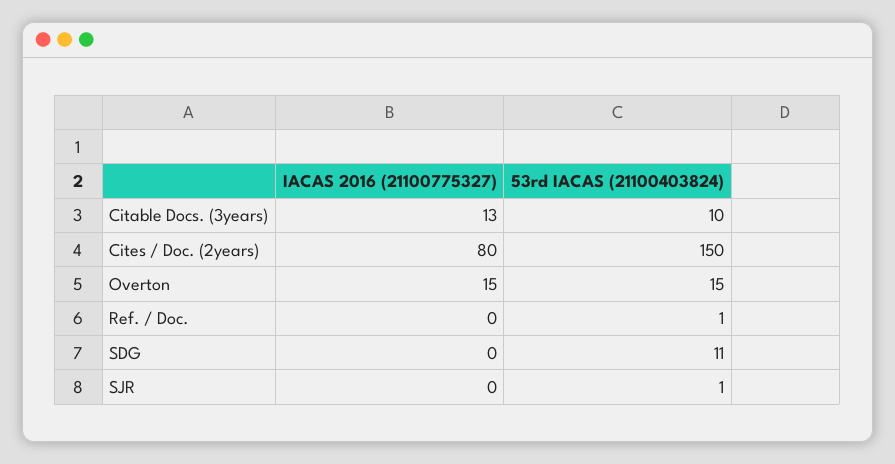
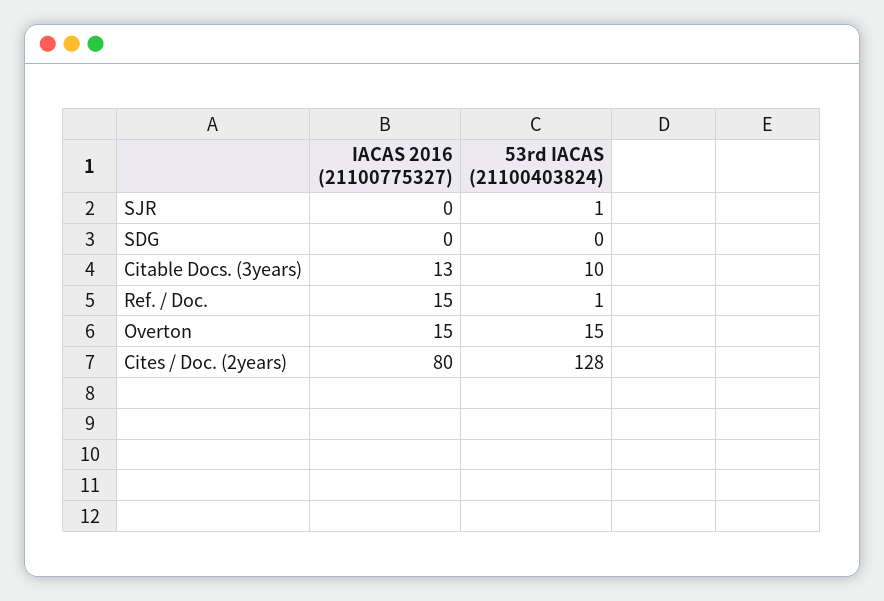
53rd IACAS (21100403824), Cites / Doc. (2years): 150 -> 128
IACAS 2016 (21100775327), Ref. / Doc.: 0 -> 15
53rd IACAS (21100403824), SDG: 11 -> 0

